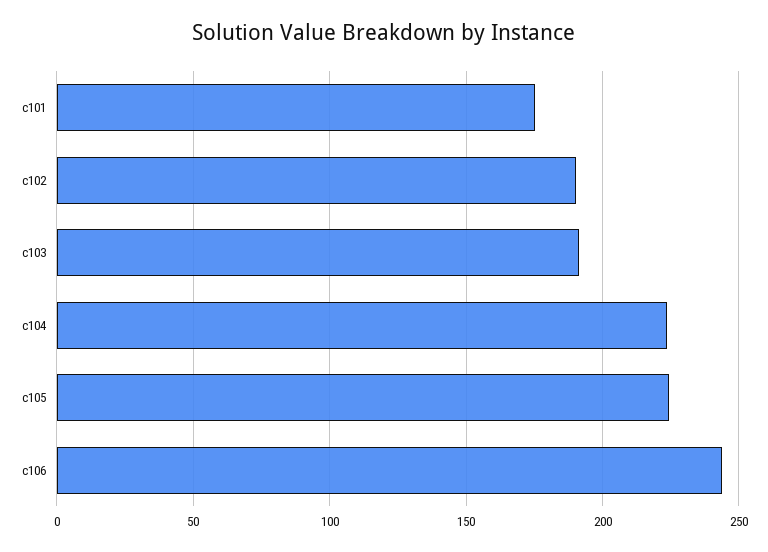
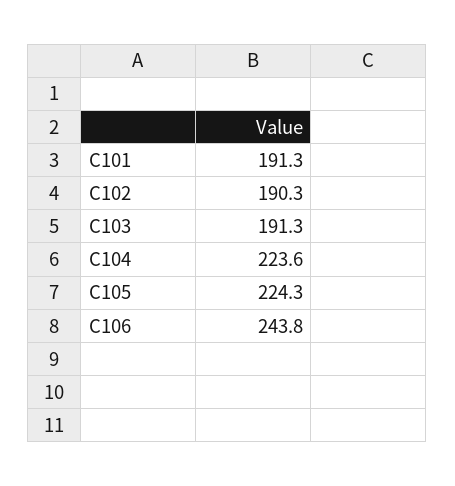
c101: 175 -> 191.3

